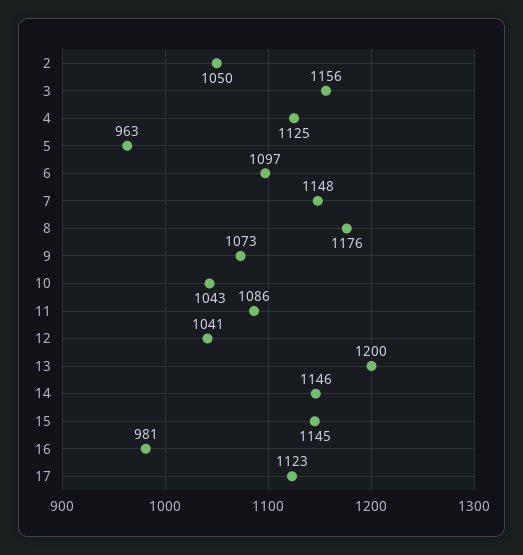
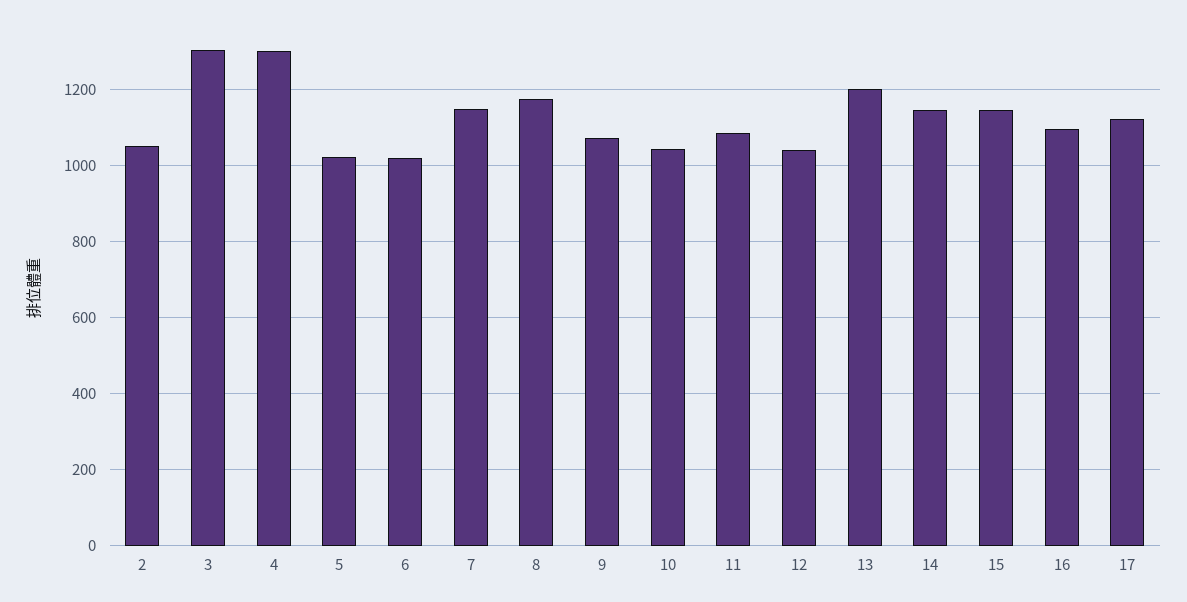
3: 1156 -> 1300
4: 1125 -> 1300
5: 963 -> 1020
6: 1097 -> 1020
16: 981 -> 1100

